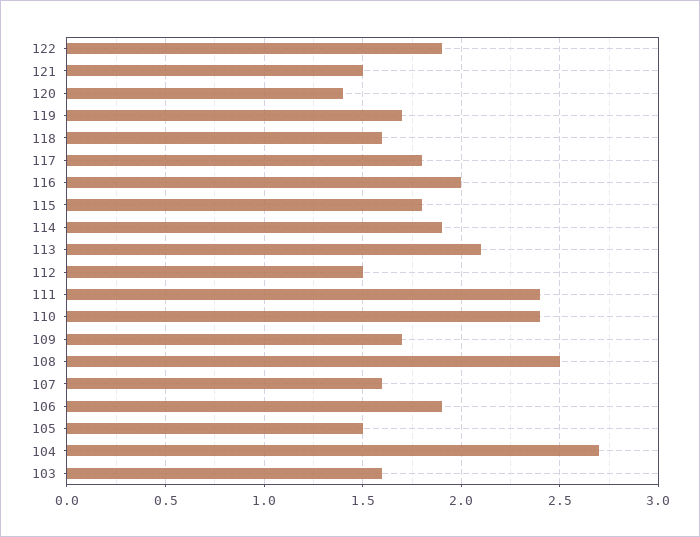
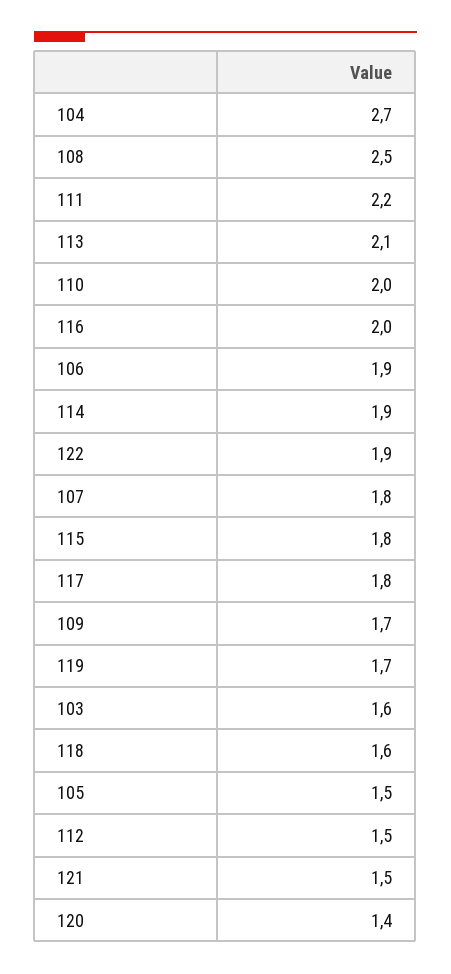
111: 2.4 -> 2.2
110: 2.4 -> 2
107: 1.6 -> 1.8

